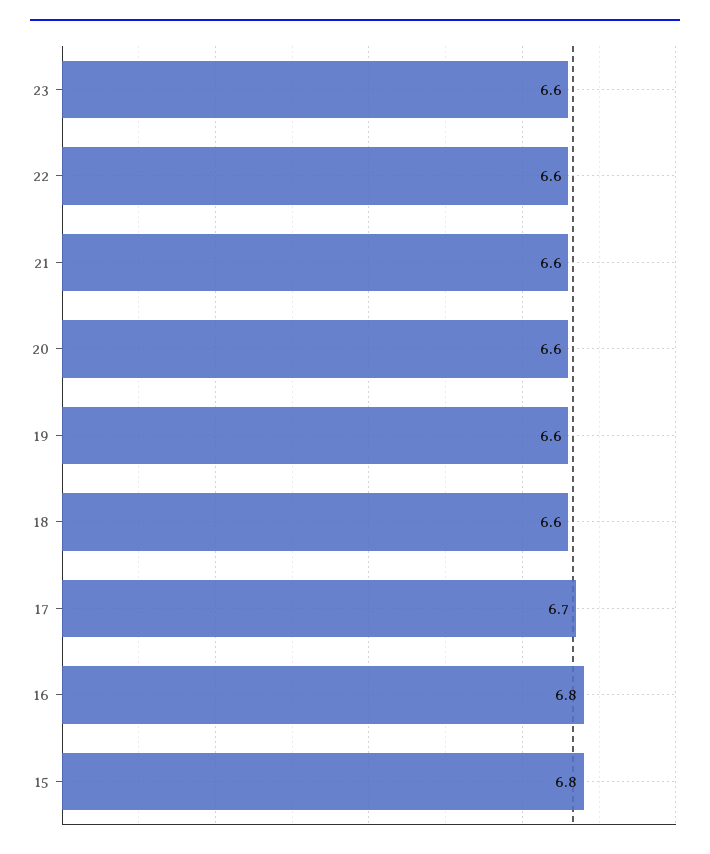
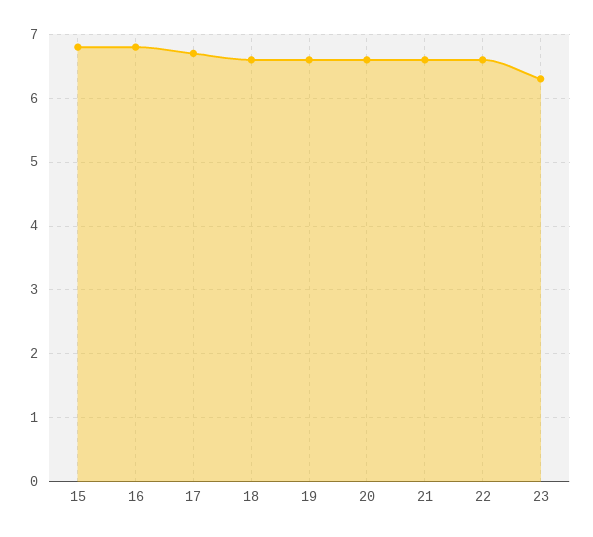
23: 6.6 -> 6.3

